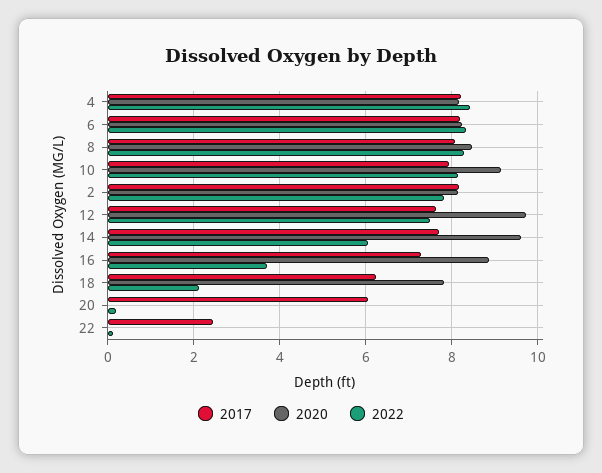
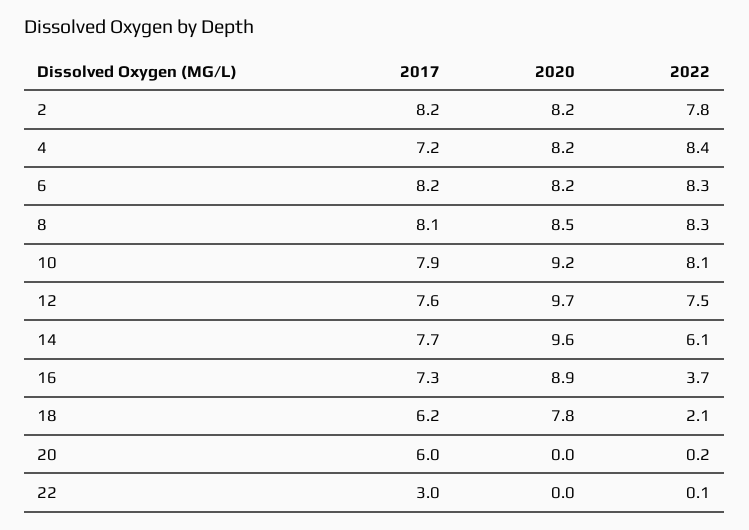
2017, 4: 8.2 -> 7.2
2017, 22: 2.4 -> 3

